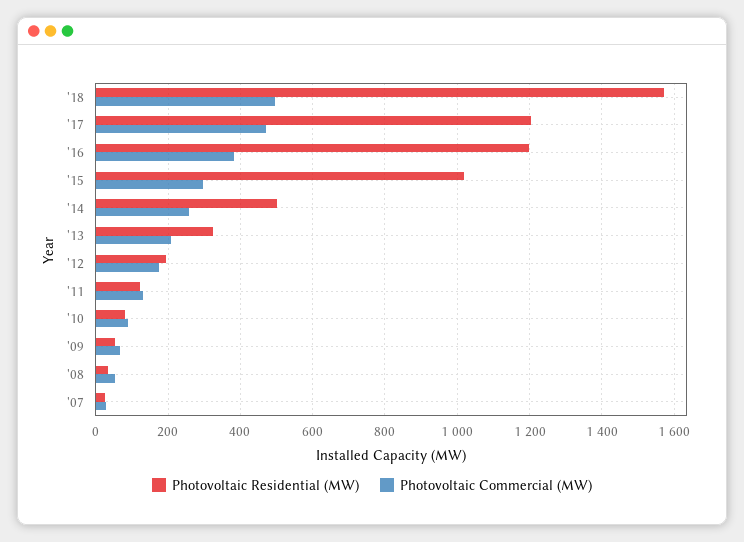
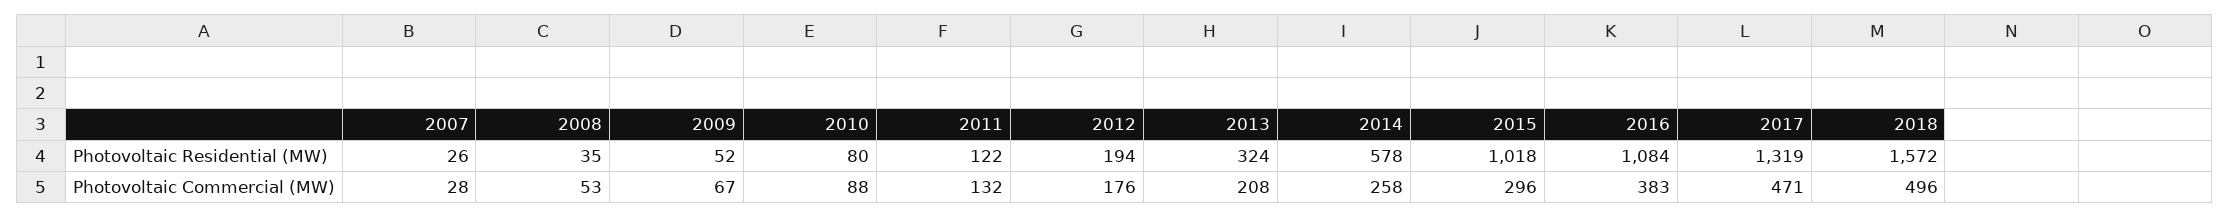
Photovoltaic Residential (MW), '17: 1200 -> 1319
Photovoltaic Residential (MW), '16: 1200 -> 1084
Photovoltaic Residential (MW), '14: 500 -> 578

